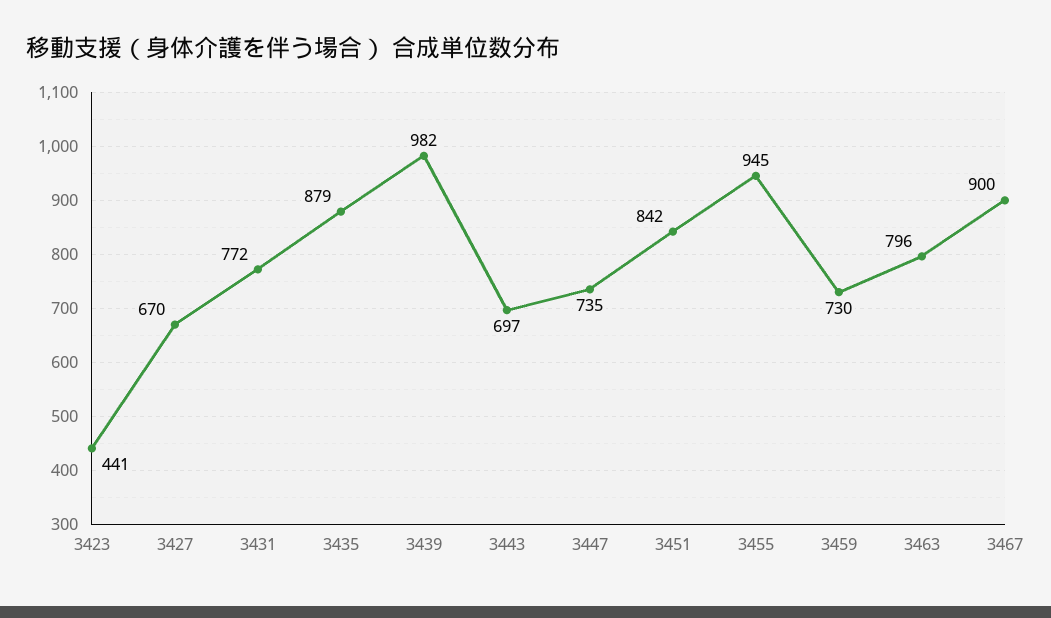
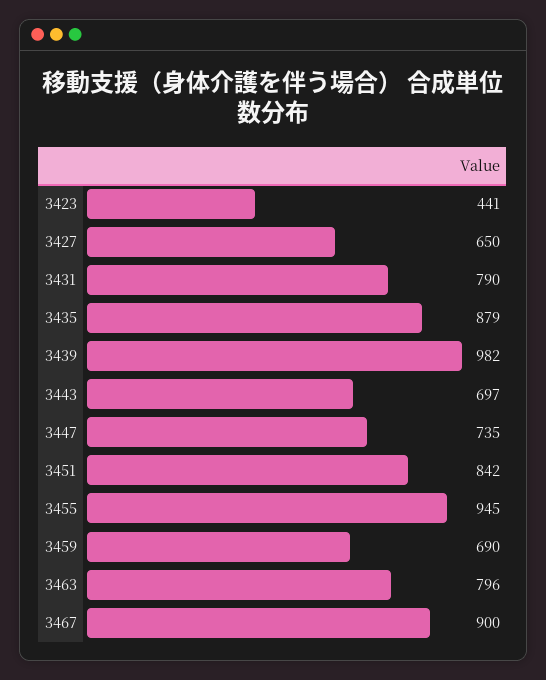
3427: 670 -> 650
3431: 772 -> 790
3459: 730 -> 690

